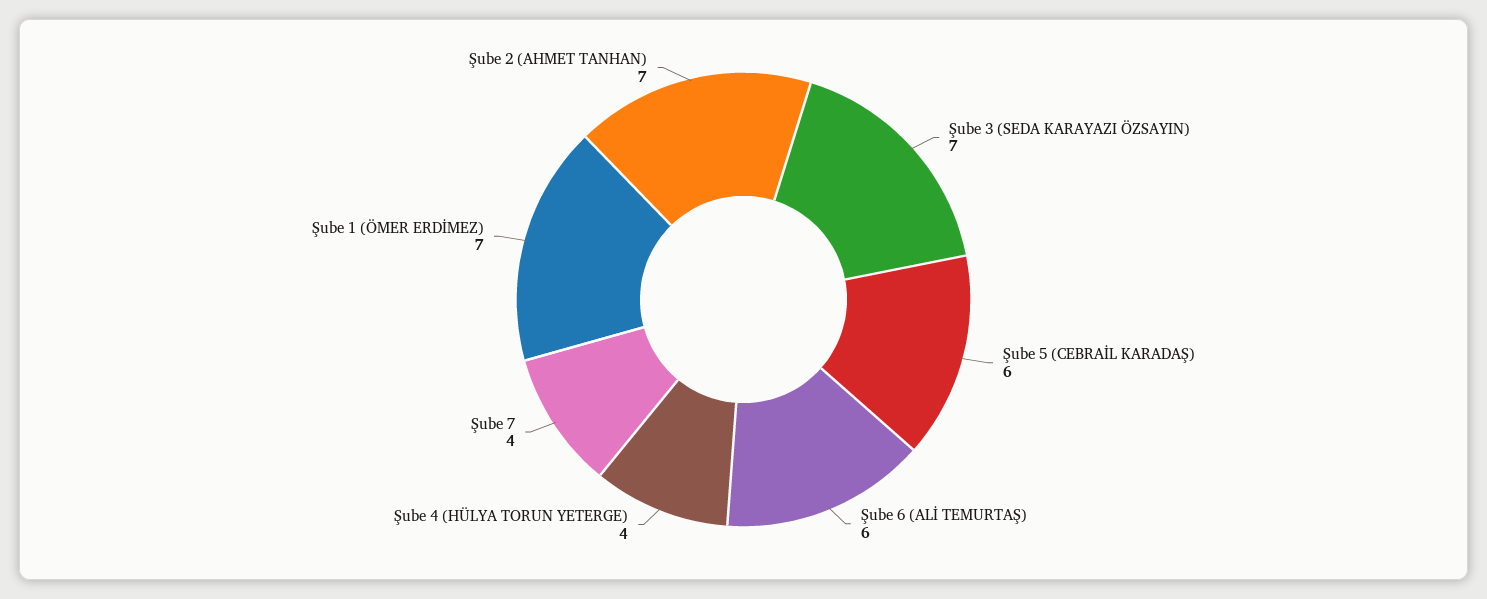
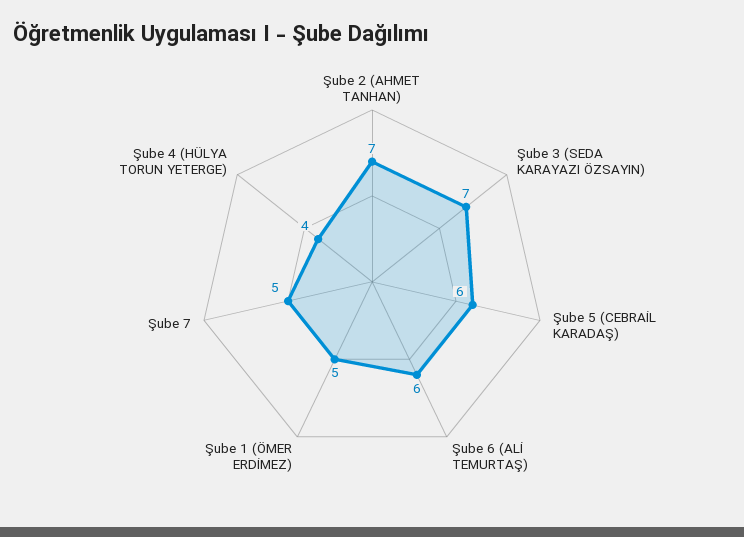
Şube 7: 4 -> 5
Şube 1 (ÖMER ERDİMEZ): 7 -> 5

